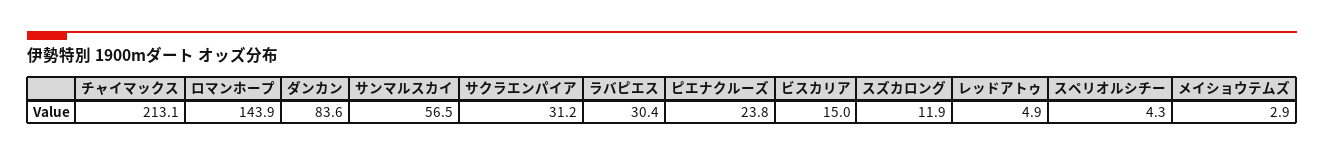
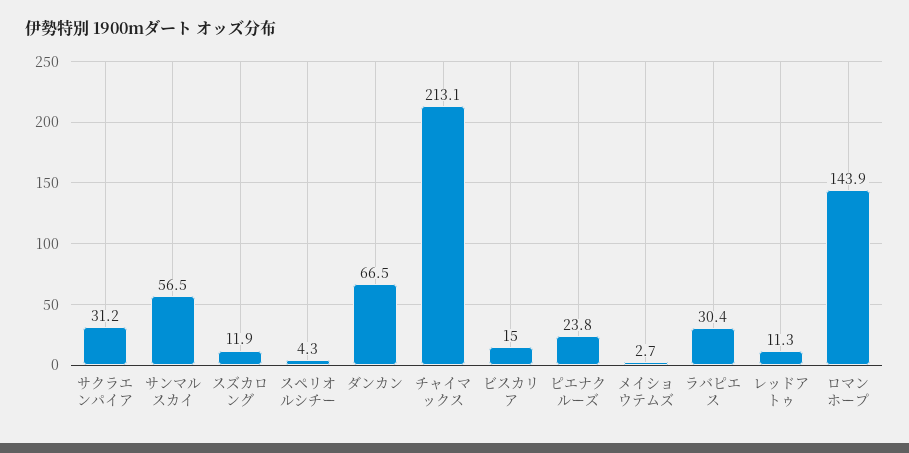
ダンカン: 83.6 -> 66.5
レッドアトゥ: 4.9 -> 11.3
メイショウテムズ: 2.9 -> 2.7

